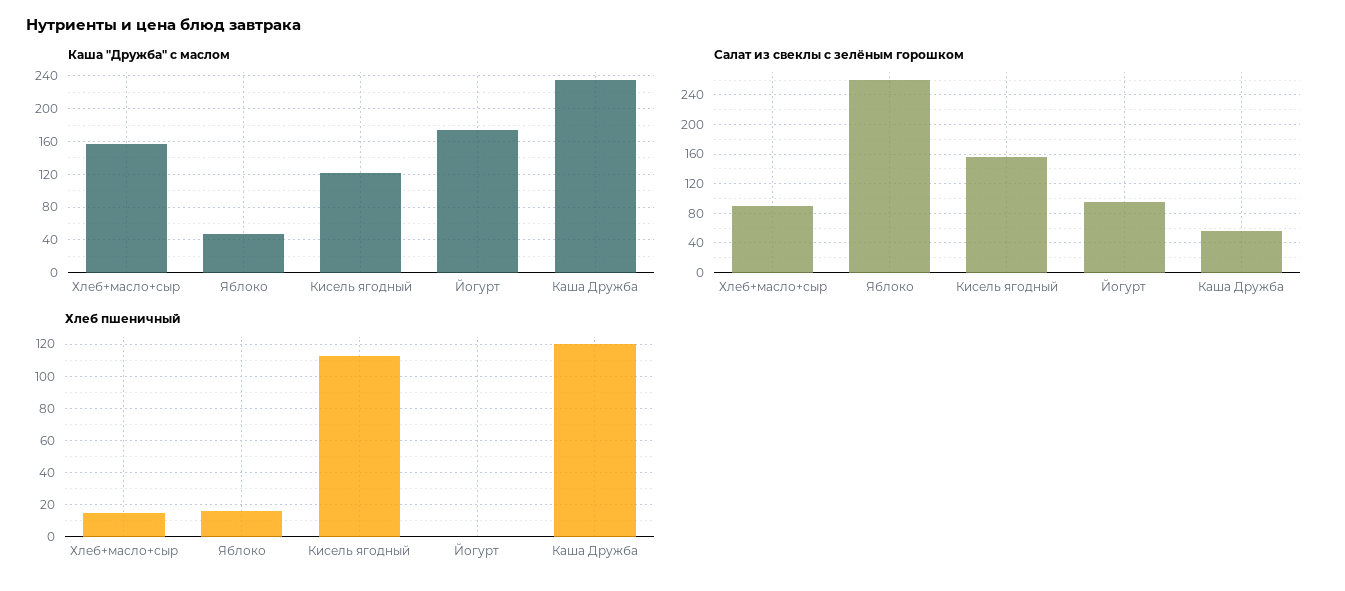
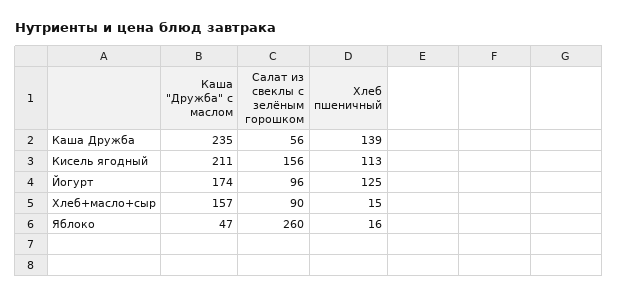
Каша "Дружба" с маслом, Кисель ягодный: 120 -> 211
Хлеб пшеничный, Йогурт: 0 -> 125
Хлеб пшеничный, Каша Дружба: 120 -> 139

